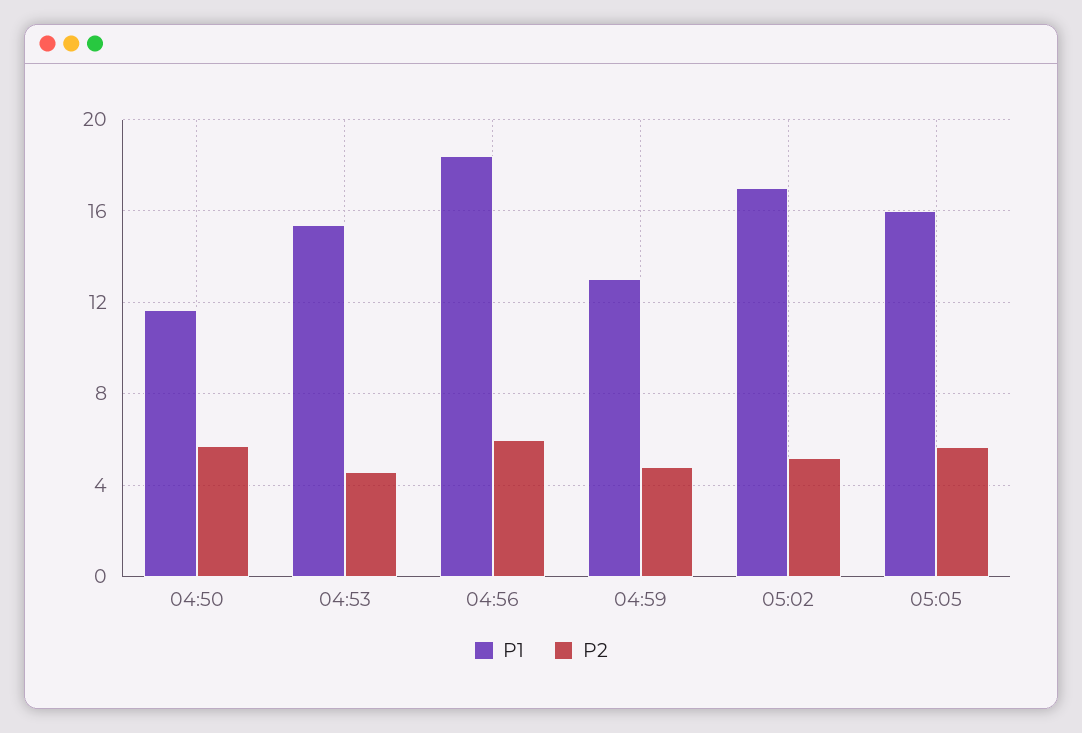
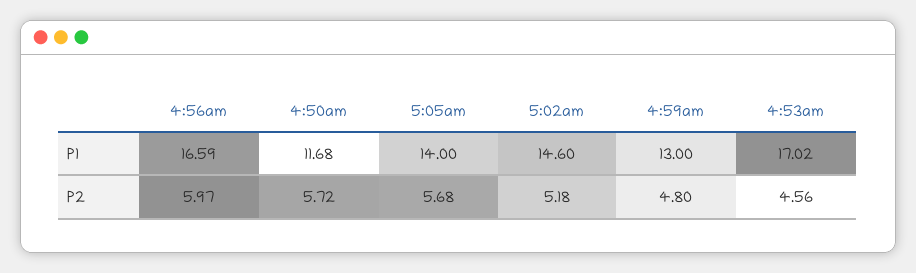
P1, 04:53: 15.5 -> 17.02
P1, 04:56: 18.5 -> 16.59
P1, 05:02: 17 -> 14.6
P1, 05:05: 16 -> 14

